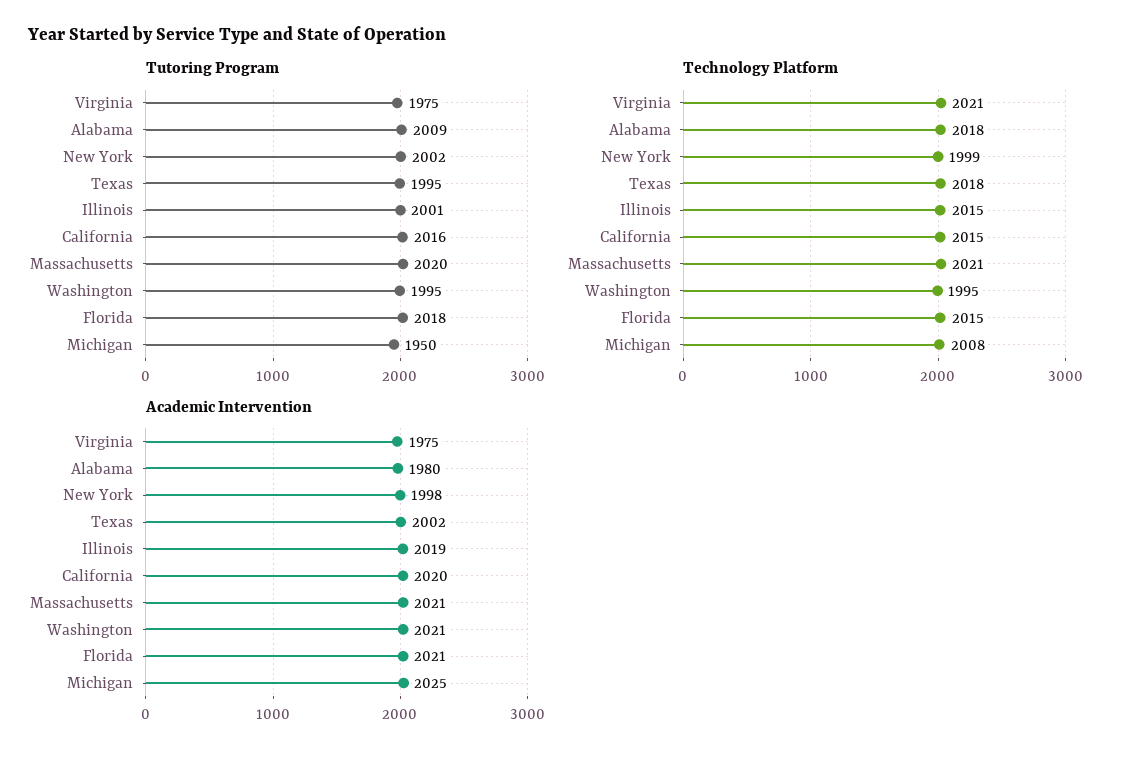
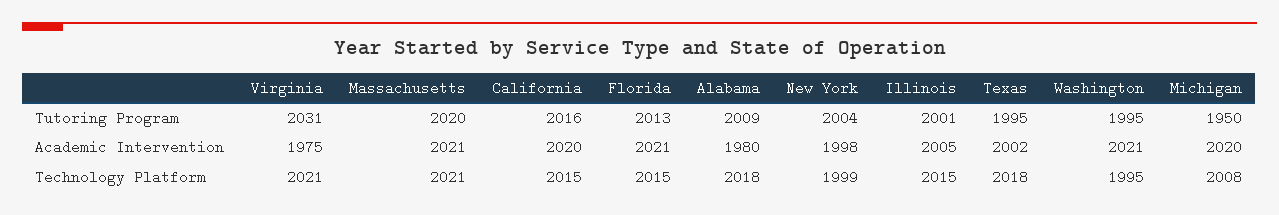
Tutoring Program, Virginia: 1975 -> 2031
Tutoring Program, New York: 2002 -> 2004
Tutoring Program, Florida: 2018 -> 2013
Academic Intervention, Illinois: 2019 -> 2005
Academic Intervention, Michigan: 2025 -> 2020

